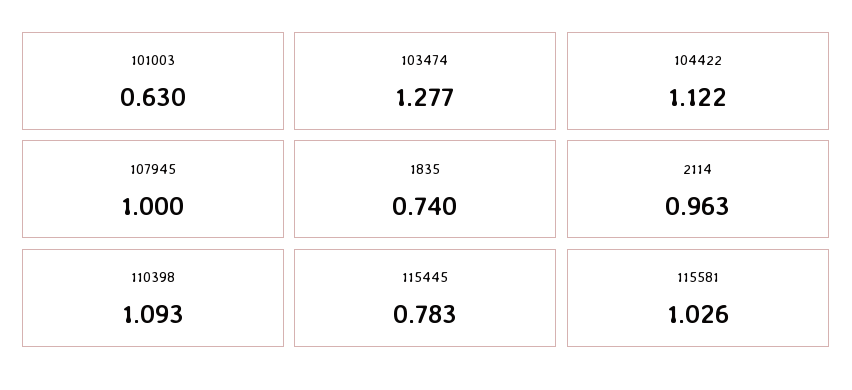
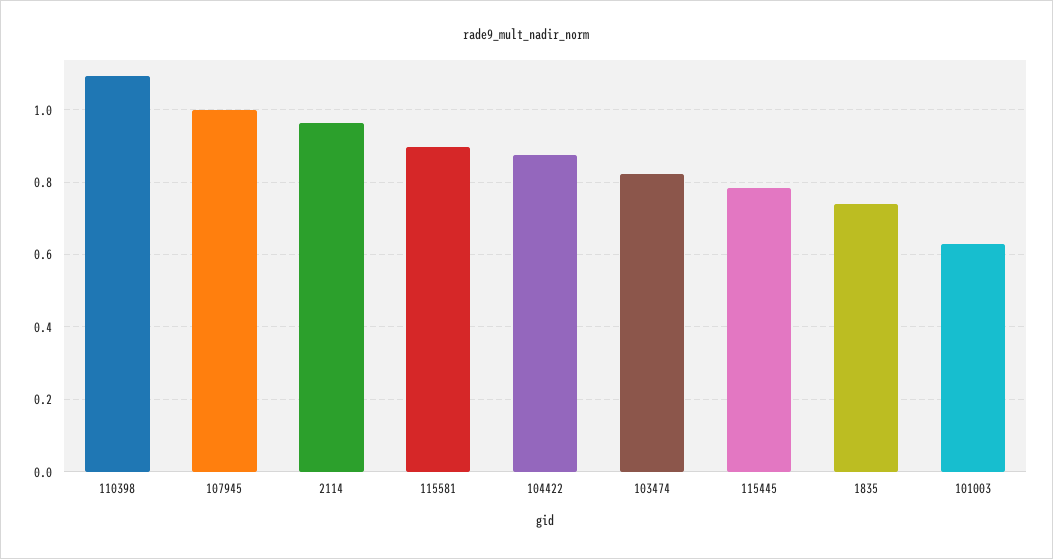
103474: 1.277 -> 0.82
104422: 1.122 -> 0.88
115581: 1.026 -> 0.9

